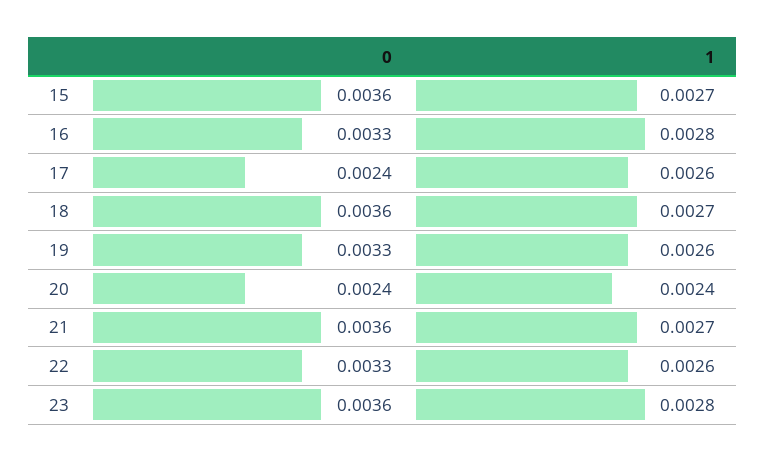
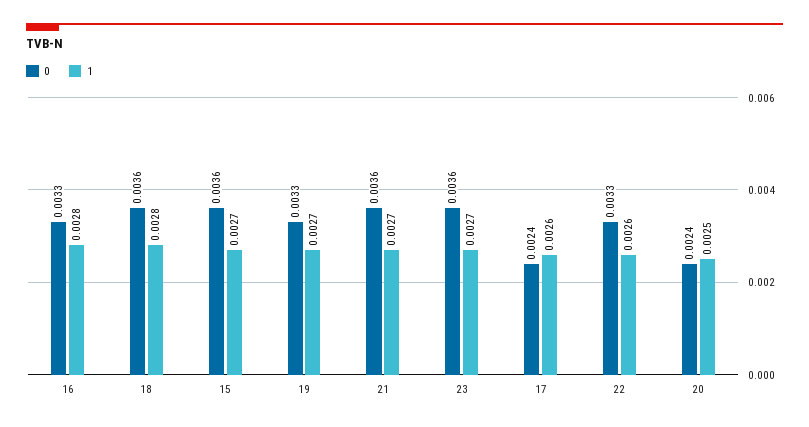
1, 18: 0.0027 -> 0.0028
1, 19: 0.0026 -> 0.0027
1, 20: 0.0024 -> 0.0025
1, 23: 0.0028 -> 0.0027

